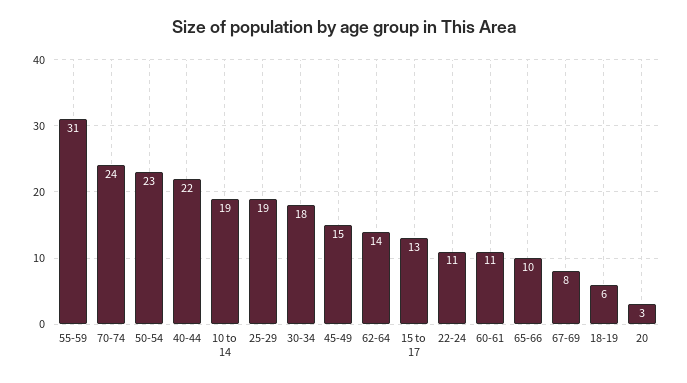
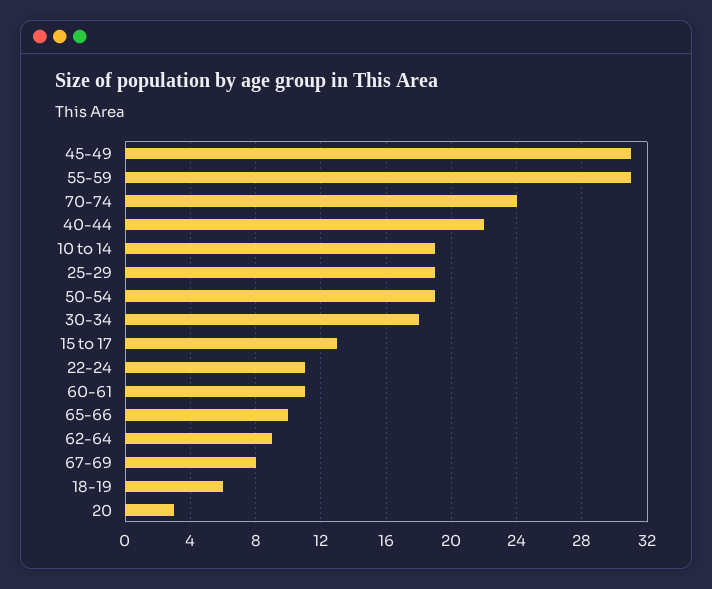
50-54: 23 -> 19
45-49: 15 -> 31
62-64: 14 -> 9

